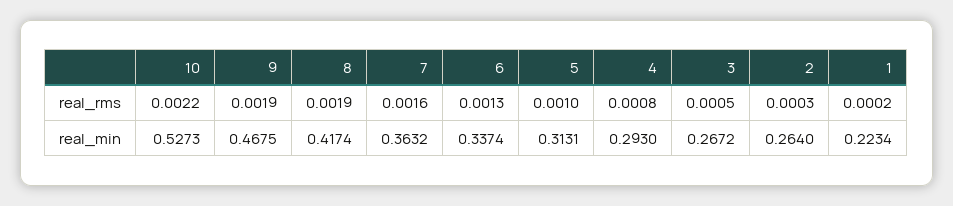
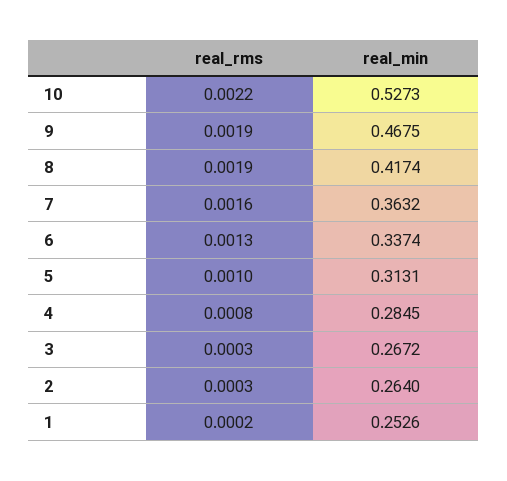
3, real_rms: 0.0005 -> 0.0003
4, real_min: 0.293 -> 0.2845
1, real_min: 0.2234 -> 0.2526

